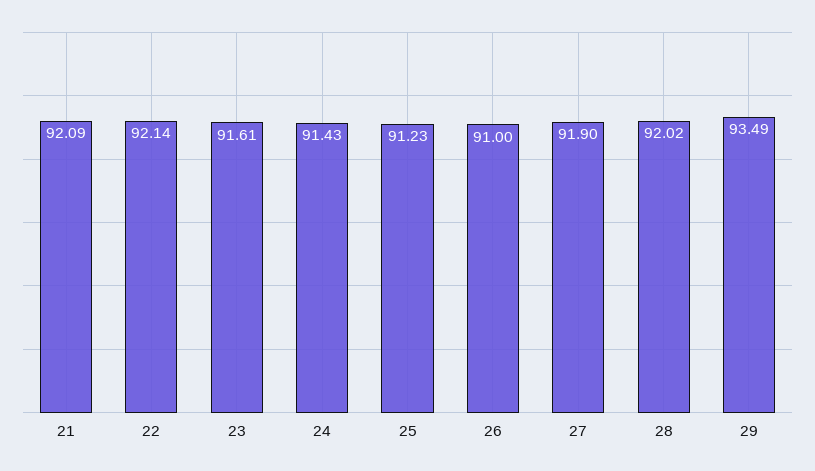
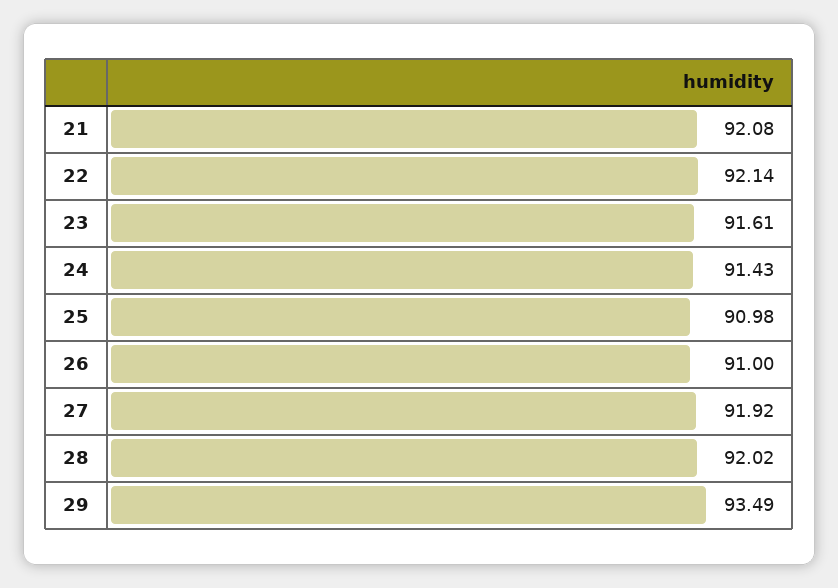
21: 92.09 -> 92.08
25: 91.23 -> 90.98
27: 91.9 -> 91.92

